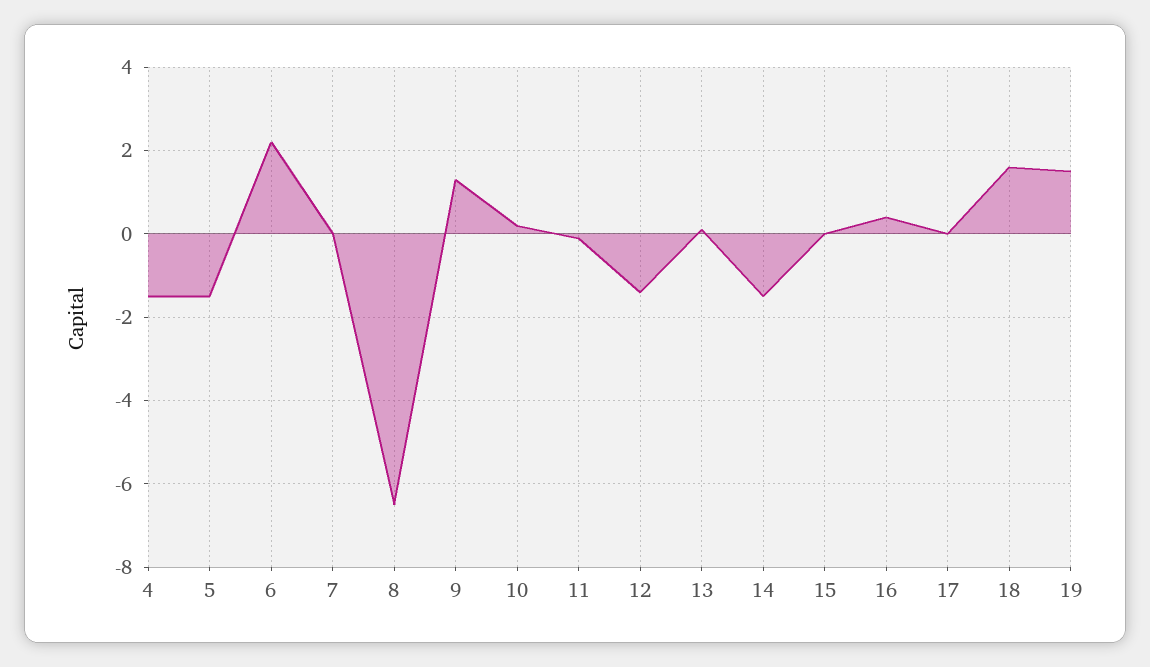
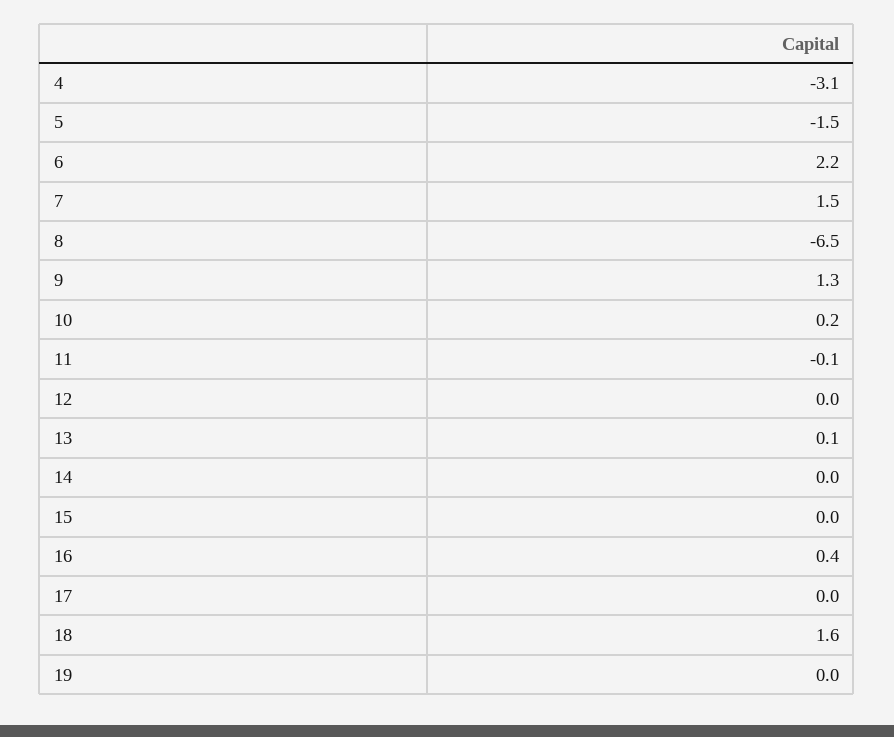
4: -1.5 -> -3.1
7: 0 -> 1.5
12: -1.5 -> 0
14: -1.5 -> 0
19: 1.5 -> 0

